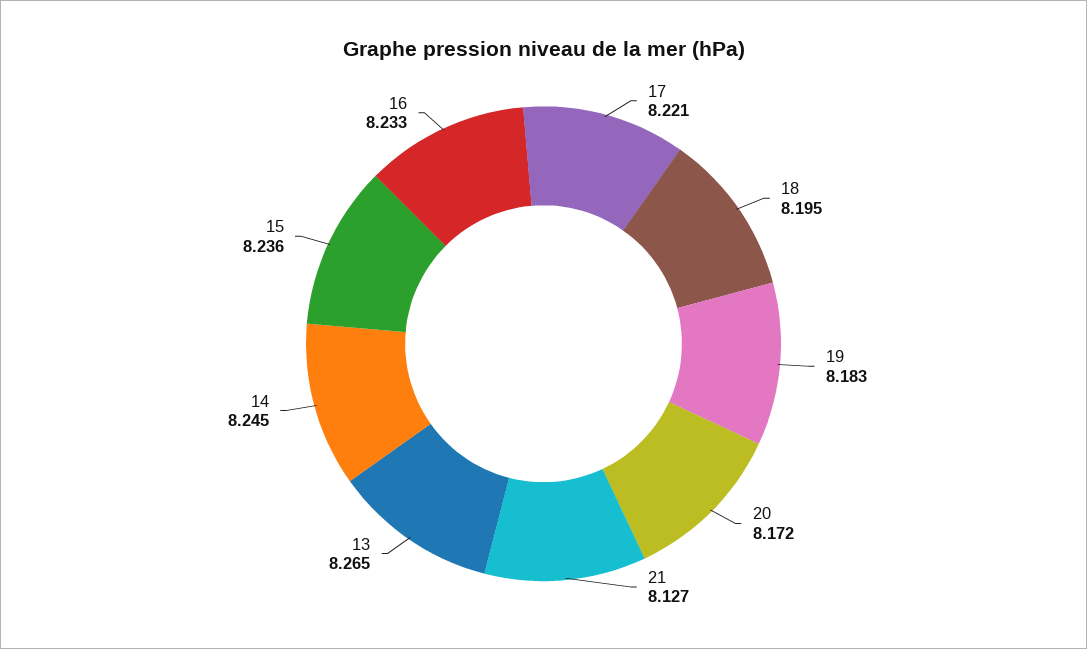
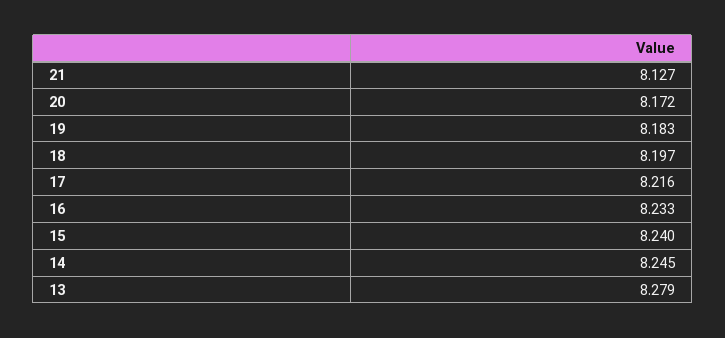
17: 8.221 -> 8.216
18: 8.195 -> 8.197
13: 8.265 -> 8.279
15: 8.236 -> 8.24

